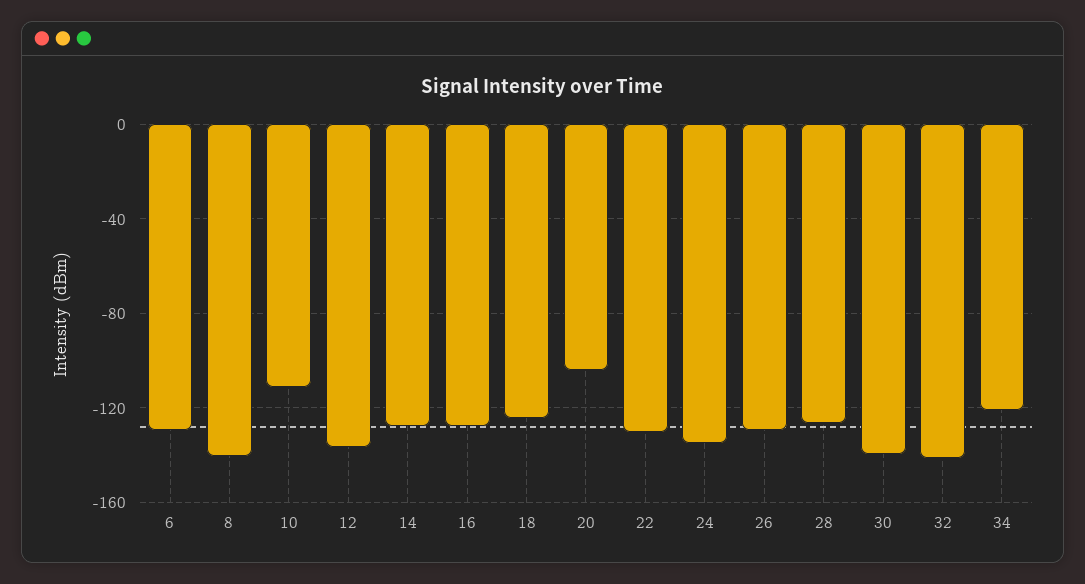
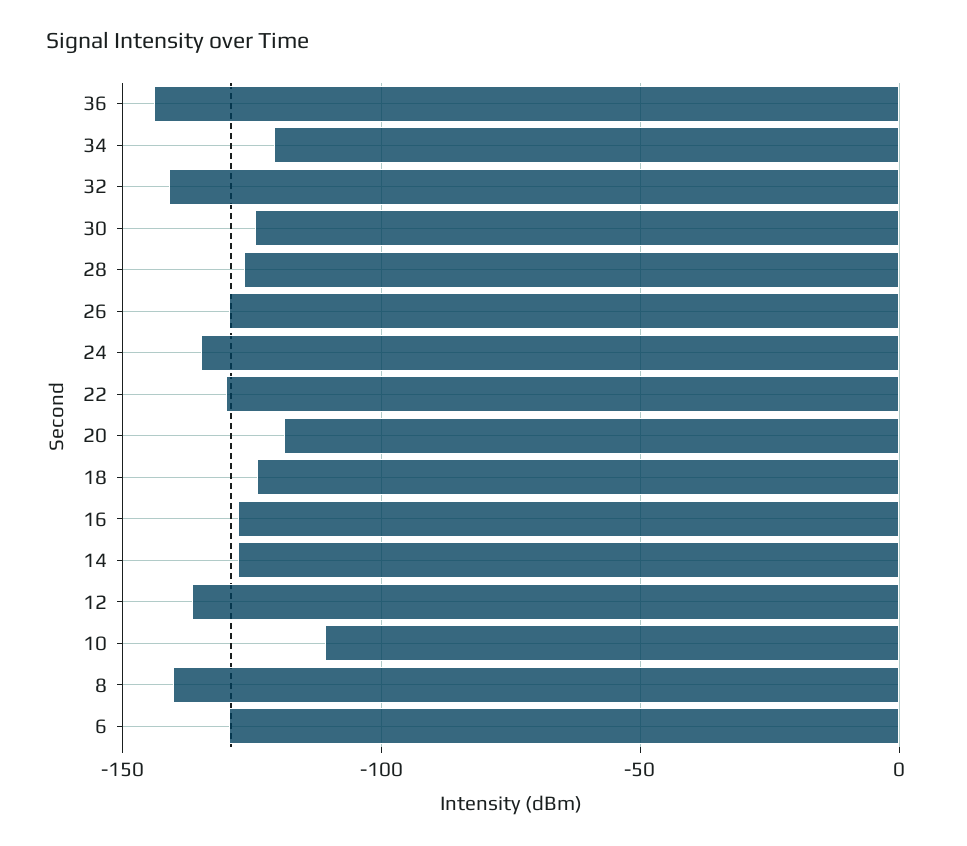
20: -105 -> -120
30: -140 -> -125
36: none -> -145

